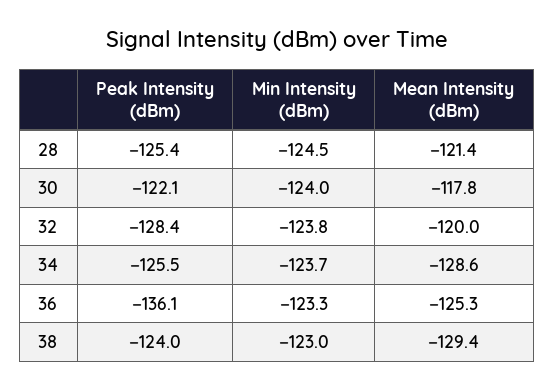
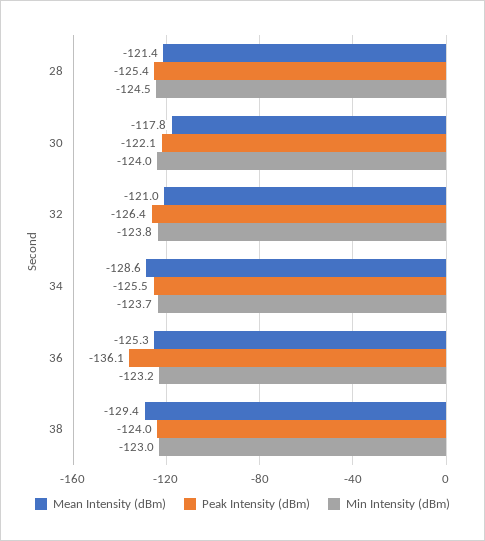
Peak Intensity (dBm), 32: -128.4 -> -126.4
Mean Intensity (dBm), 32: -120 -> -121
Min Intensity (dBm), 36: -123.3 -> -123.2

